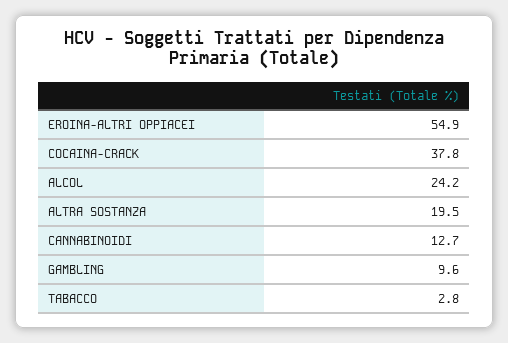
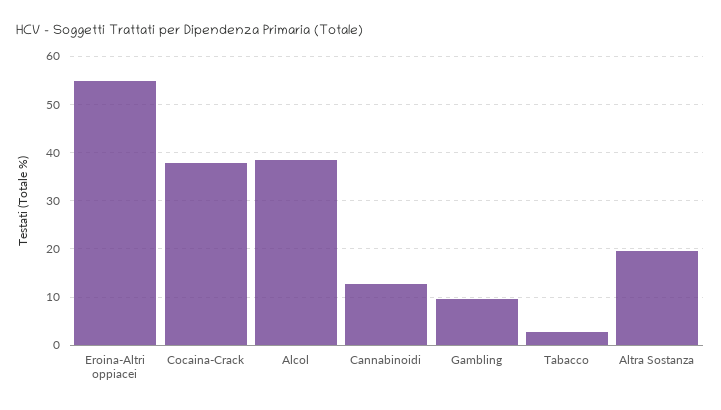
ALCOL: 24.2 -> 38

